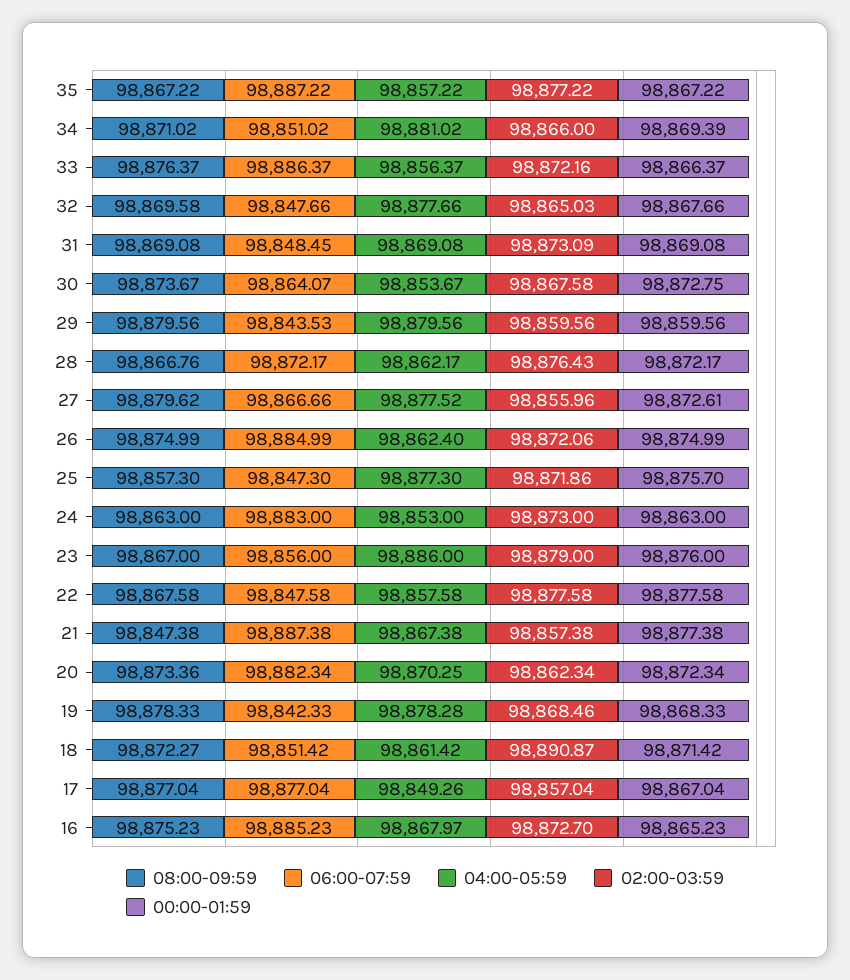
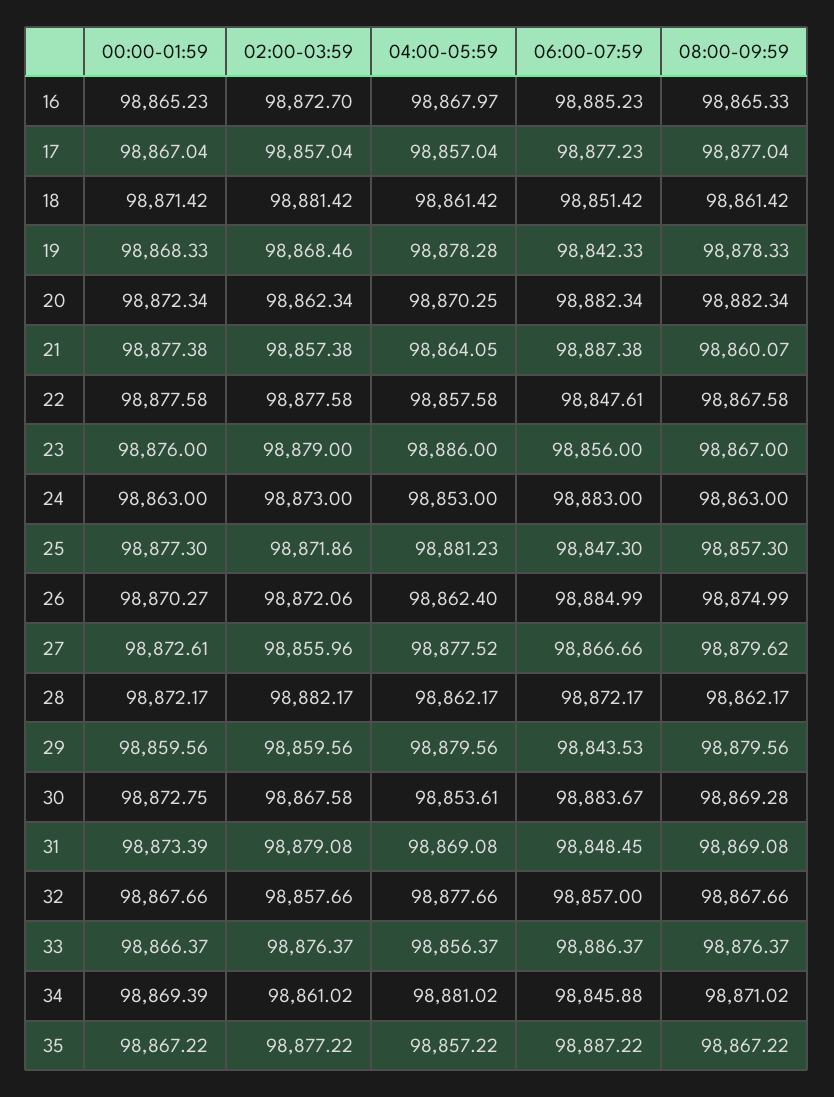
06:00-07:59, 34: 98851.02 -> 98845.88
02:00-03:59, 34: 98866 -> 98861.02
02:00-03:59, 33: 98872.16 -> 98876.37
08:00-09:59, 32: 98869.58 -> 98867.66
06:00-07:59, 32: 98847.66 -> 98857
02:00-03:59, 32: 98865.03 -> 98857.66
02:00-03:59, 31: 98873.09 -> 98879.08
00:00-01:59, 31: 98869.08 -> 98873.39
08:00-09:59, 30: 98873.67 -> 98869.28
06:00-07:59, 30: 98864.07 -> 98883.67
04:00-05:59, 30: 98853.67 -> 98853.61
08:00-09:59, 28: 98866.76 -> 98862.17
02:00-03:59, 28: 98876.43 -> 98882.17
00:00-01:59, 26: 98874.99 -> 98870.27
04:00-05:59, 25: 98877.3 -> 98881.23
00:00-01:59, 25: 98875.7 -> 98877.3
06:00-07:59, 22: 98847.58 -> 98847.61
08:00-09:59, 21: 98847.38 -> 98860.07
04:00-05:59, 21: 98867.38 -> 98864.05
08:00-09:59, 20: 98873.36 -> 98882.34
08:00-09:59, 18: 98872.27 -> 98861.42
02:00-03:59, 18: 98890.87 -> 98881.42
06:00-07:59, 17: 98877.04 -> 98877.23
04:00-05:59, 17: 98849.26 -> 98857.04
08:00-09:59, 16: 98875.23 -> 98865.33

